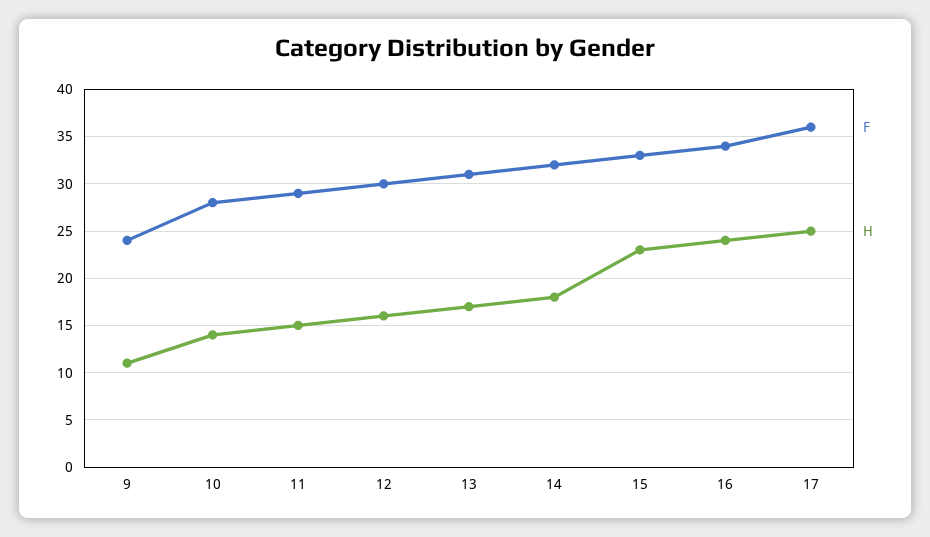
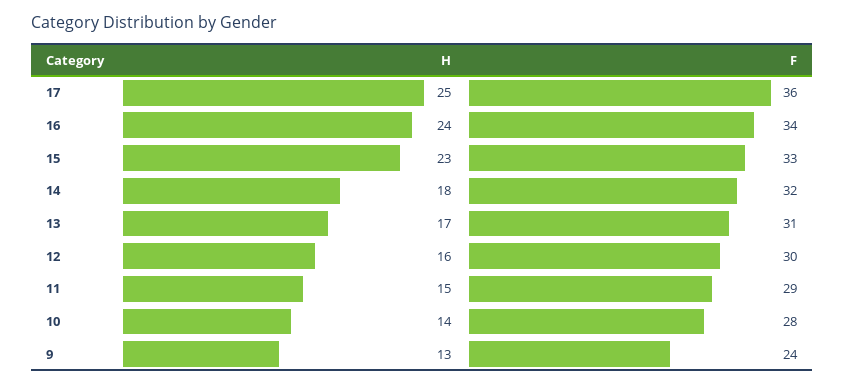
H, 9: 11 -> 13

